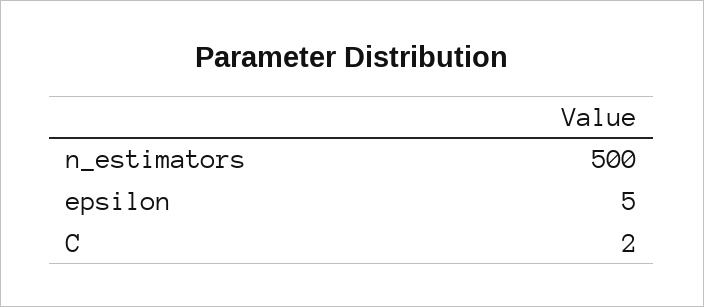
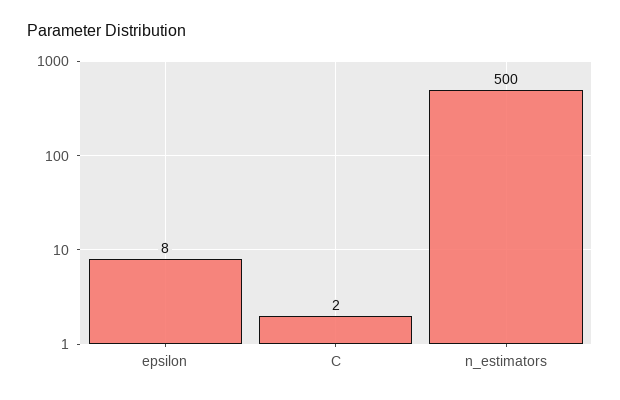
epsilon: 5 -> 8

